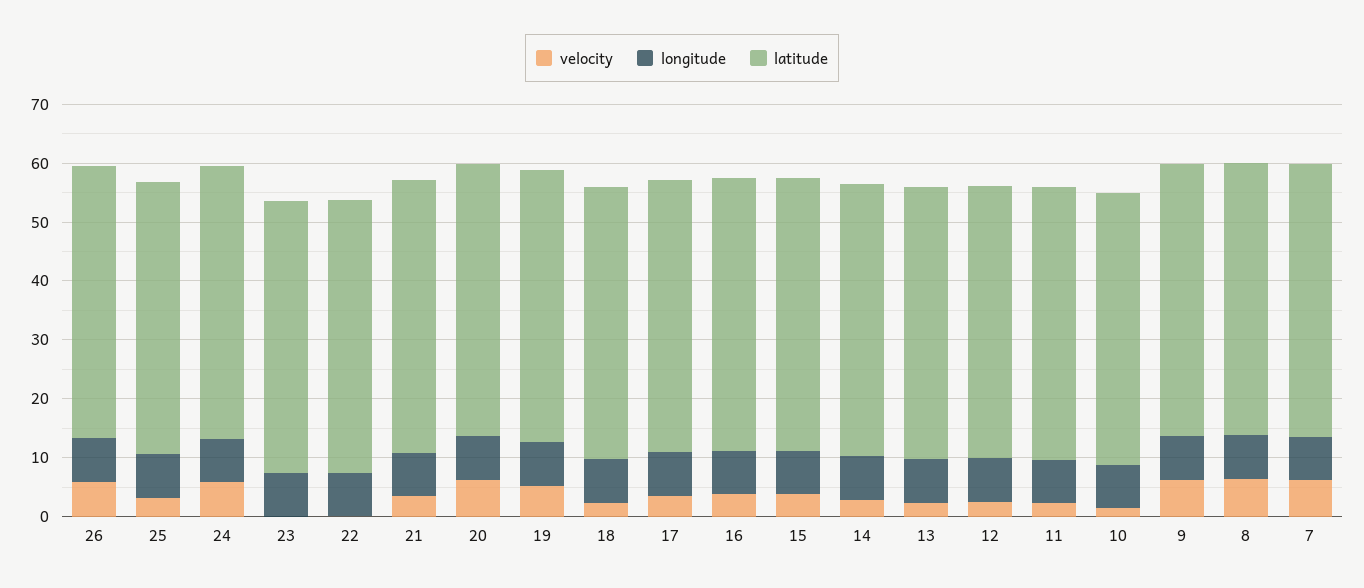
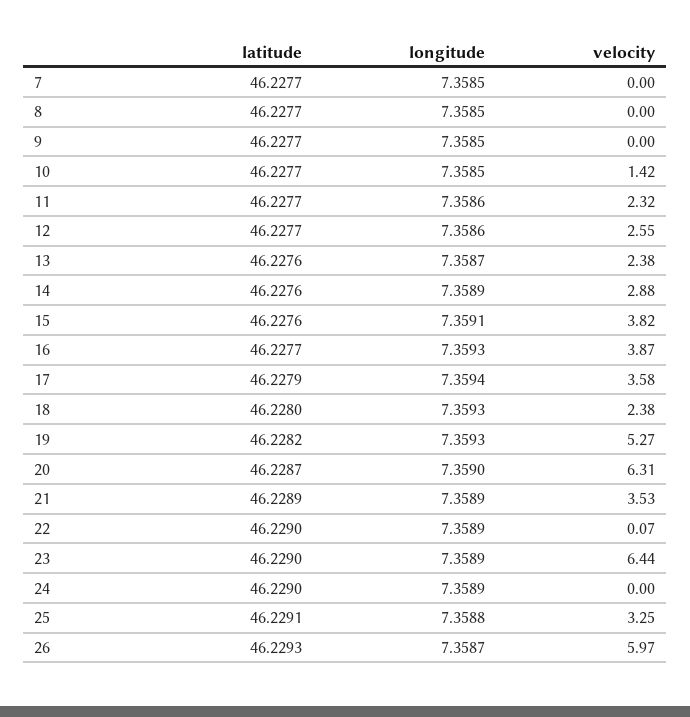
velocity, 24: 6 -> 0
velocity, 23: 0 -> 6.44
velocity, 9: 6 -> 0
velocity, 8: 6 -> 0
velocity, 7: 6 -> 0

